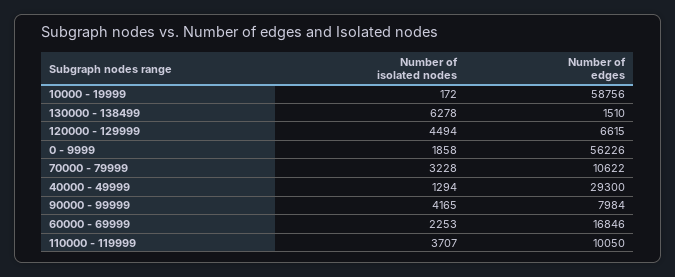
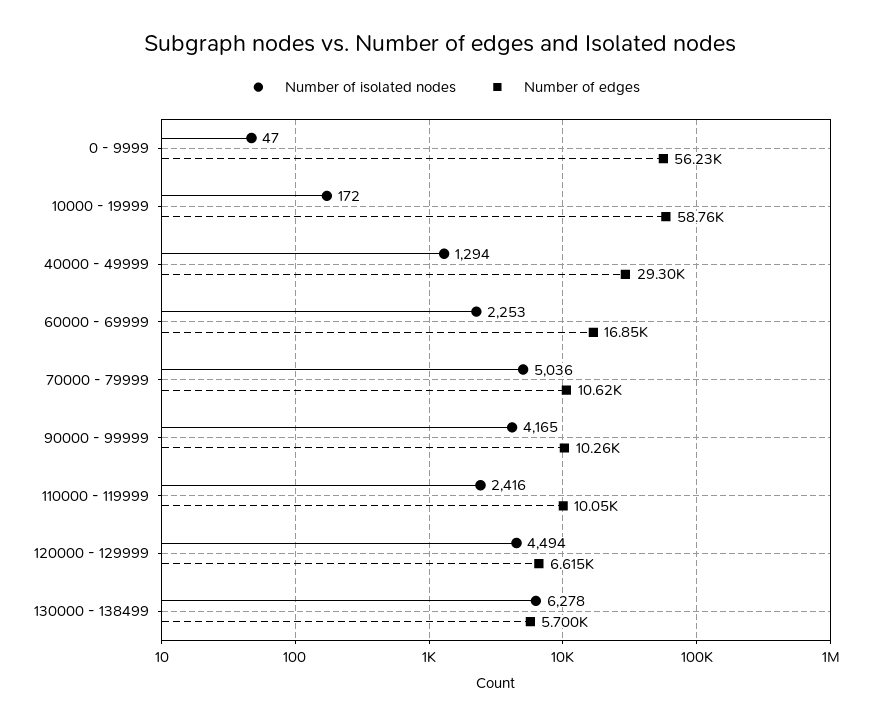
Number of edges, 130000 - 138499: 1510 -> 5700
Number of isolated nodes, 0 - 9999: 1858 -> 47
Number of isolated nodes, 70000 - 79999: 3228 -> 5036
Number of edges, 90000 - 99999: 7984 -> 10260
Number of isolated nodes, 110000 - 119999: 3707 -> 2416

